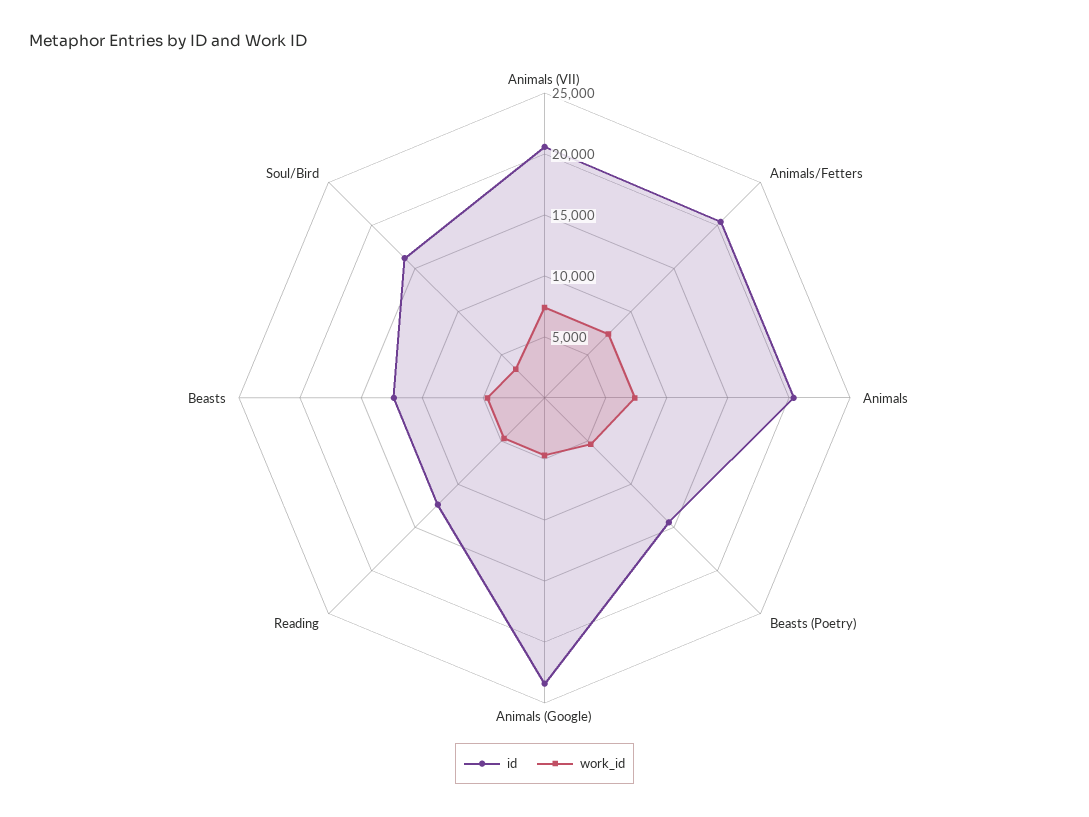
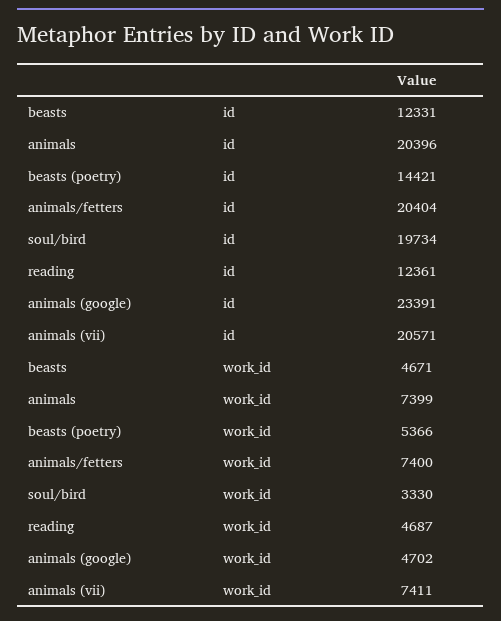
id, Soul/Bird: 16000 -> 19734

